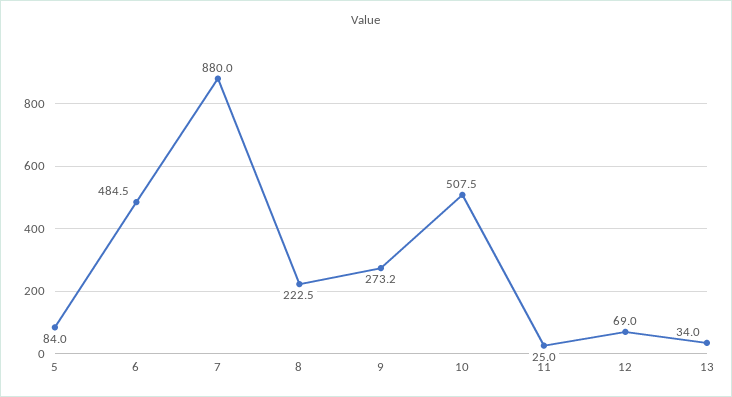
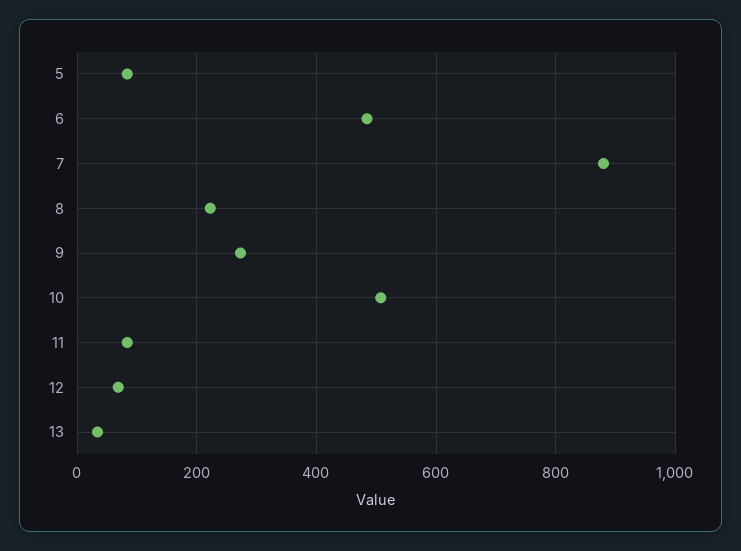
11: 25 -> 80

